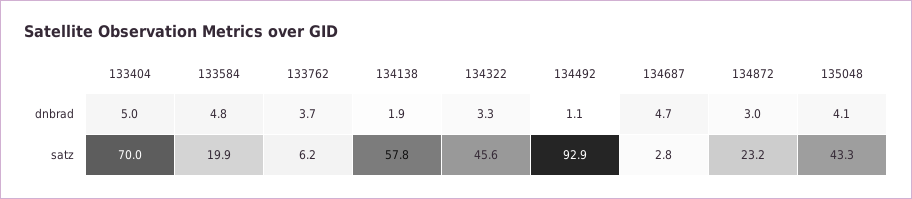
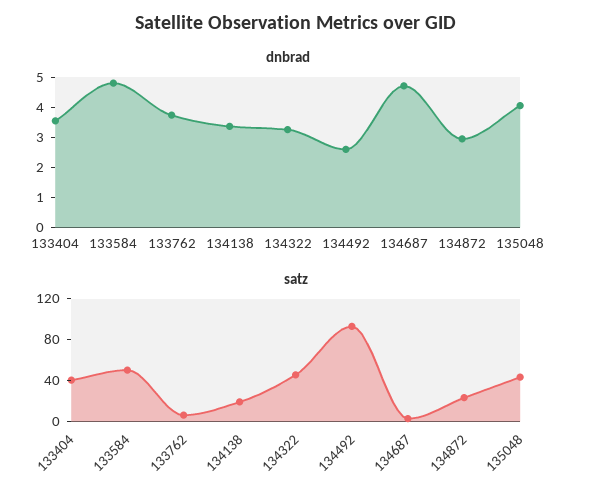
dnbrad, 133404: 5 -> 3.5
dnbrad, 134138: 1.9 -> 3.5
dnbrad, 134492: 1.1 -> 2.5
satz, 133404: 70 -> 40
satz, 133584: 19.9 -> 50
satz, 134138: 57.8 -> 20

